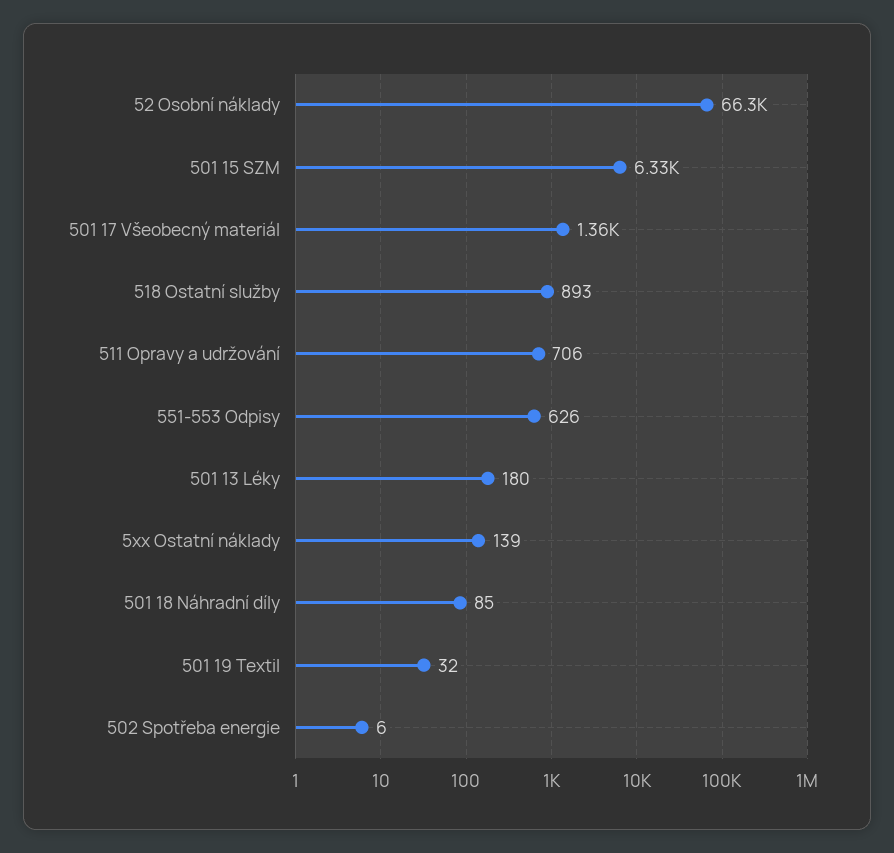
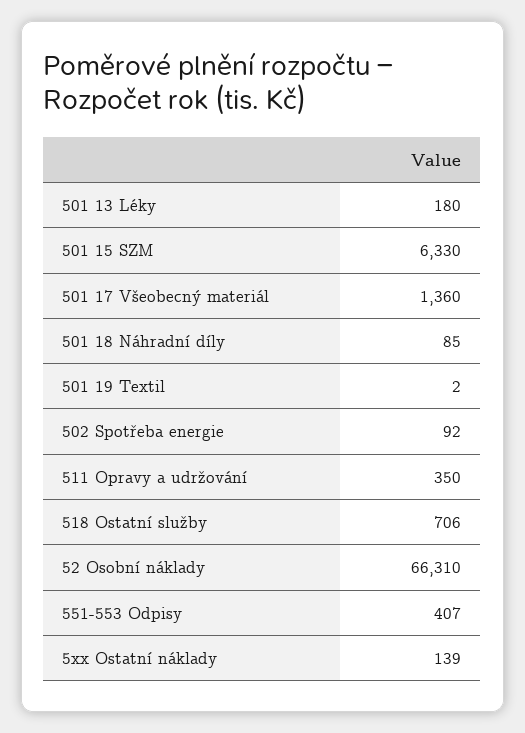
518 Ostatní služby: 893 -> 706
511 Opravy a udržování: 706 -> 350
551-553 Odpisy: 626 -> 407
501 19 Textil: 32 -> 2
502 Spotřeba energie: 6 -> 92

